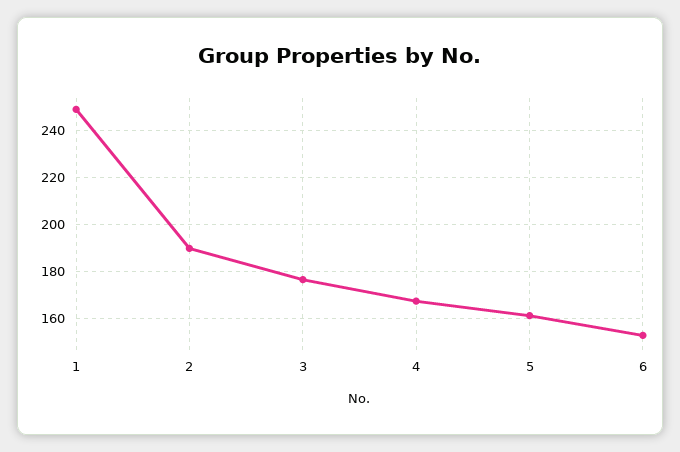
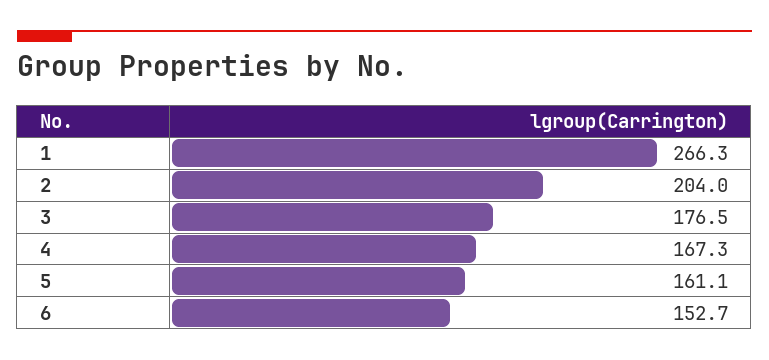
1: 250 -> 266.3
2: 190 -> 204

